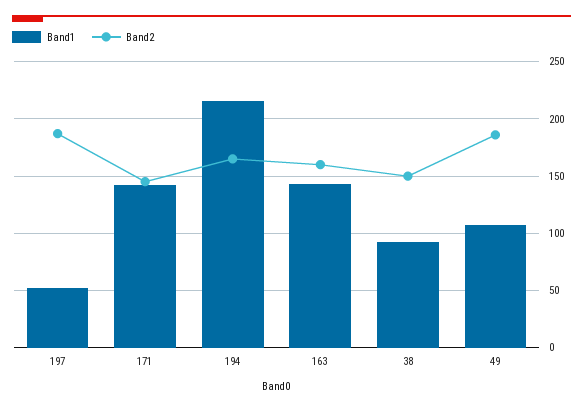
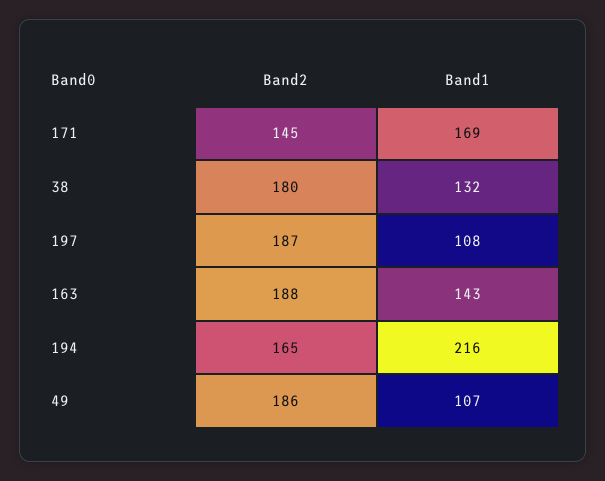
Band1, 197: 50 -> 108
Band1, 171: 140 -> 169
Band2, 163: 160 -> 188
Band1, 38: 90 -> 132
Band2, 38: 150 -> 180

